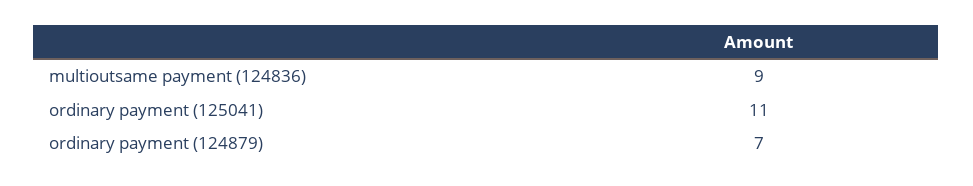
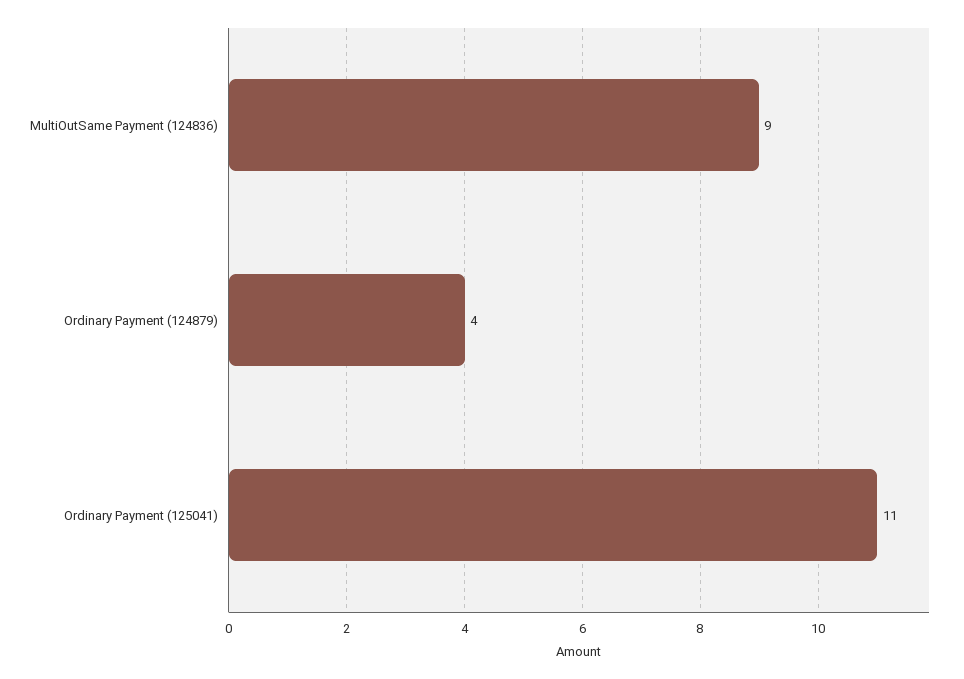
ordinary payment (124879): 7 -> 4

